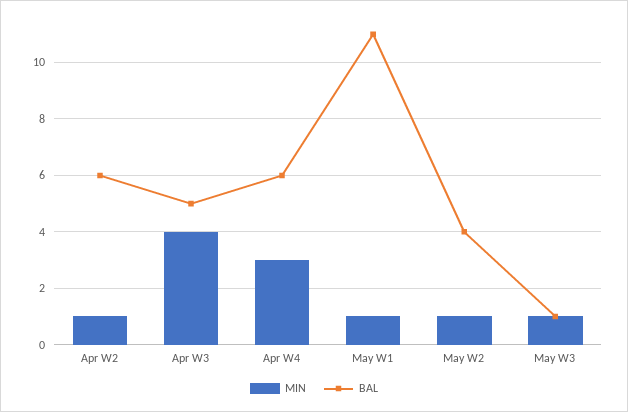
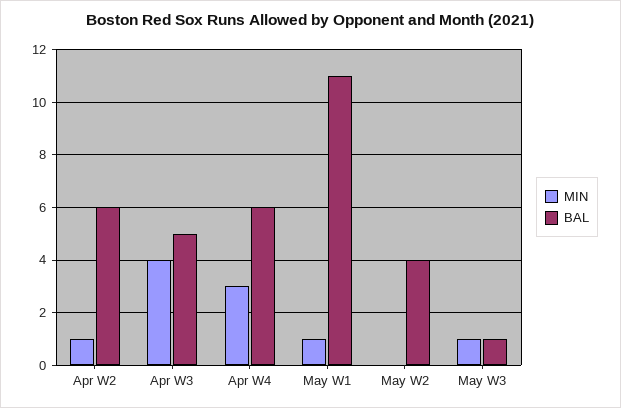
MIN, May W2: 1 -> 0

